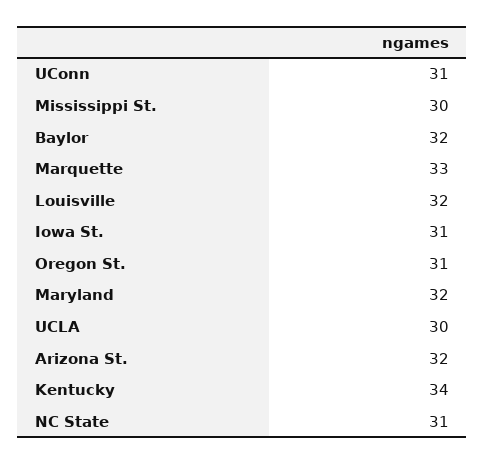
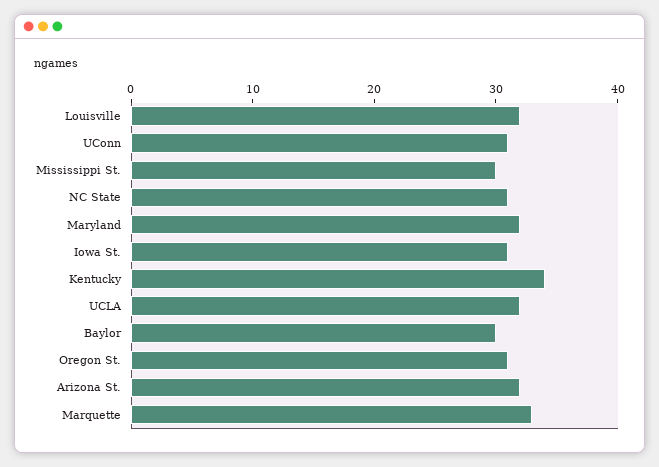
Baylor: 32 -> 30
UCLA: 30 -> 32

